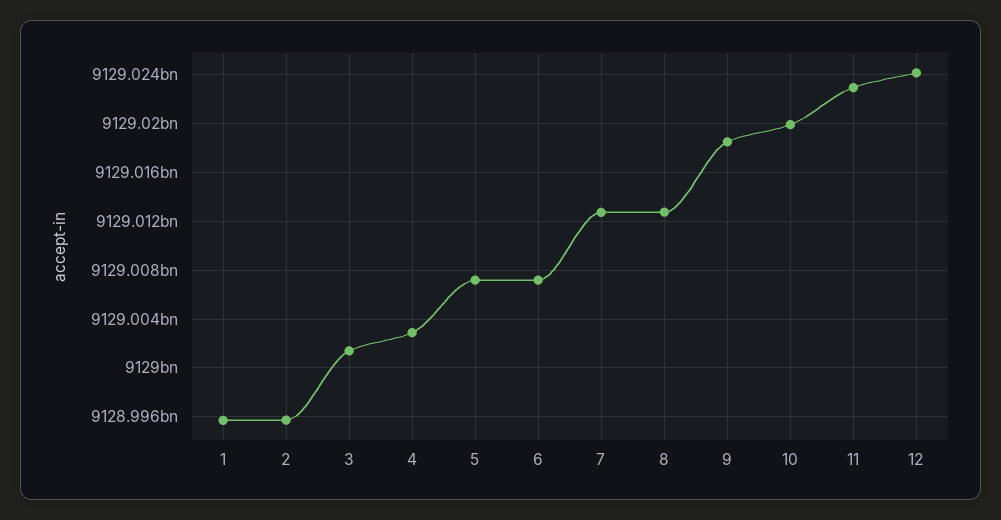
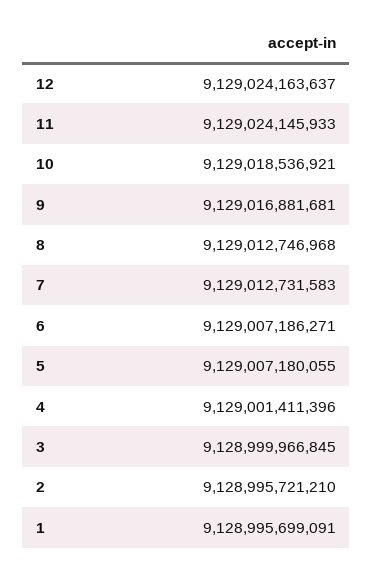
3: 9129001500000 -> 9128999966845
4: 9129003000000 -> 9129001411396
9: 9129018500000 -> 9129016881681
10: 9129020000000 -> 9129018536921
11: 9129023000000 -> 9129024145933

